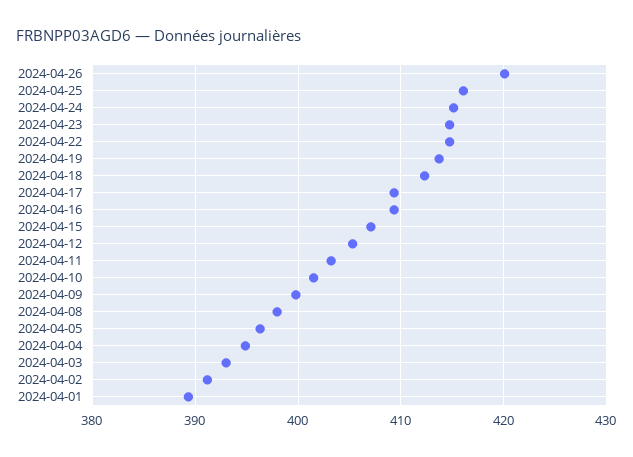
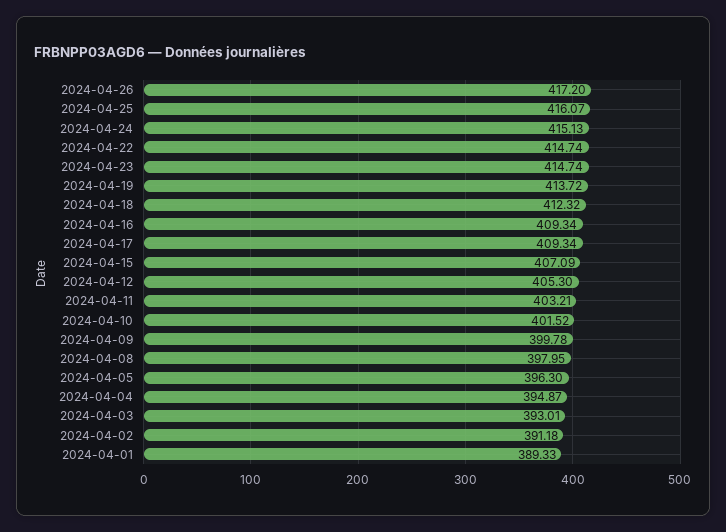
2024-04-26: 420 -> 417.2

